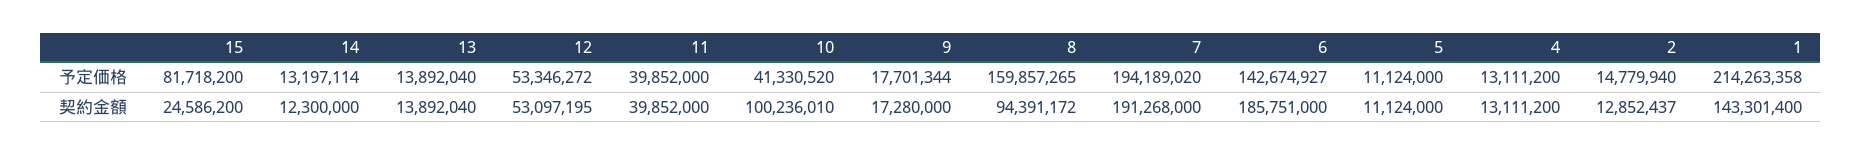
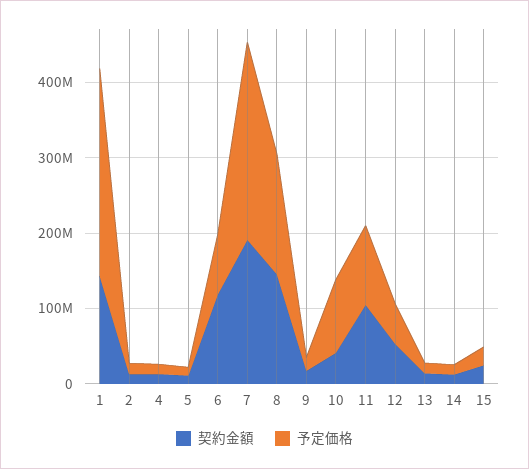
予定価格, 15: 81718200 -> 20000000
予定価格, 11: 39852000 -> 100000000
予定価格, 10: 41330520 -> 100000000
予定価格, 7: 194189020 -> 260000000
予定価格, 6: 142674927 -> 80000000
予定価格, 1: 214263358 -> 280000000
契約金額, 11: 39852000 -> 100000000
契約金額, 10: 100236010 -> 40000000
契約金額, 8: 94391172 -> 140000000
契約金額, 6: 185751000 -> 120000000

